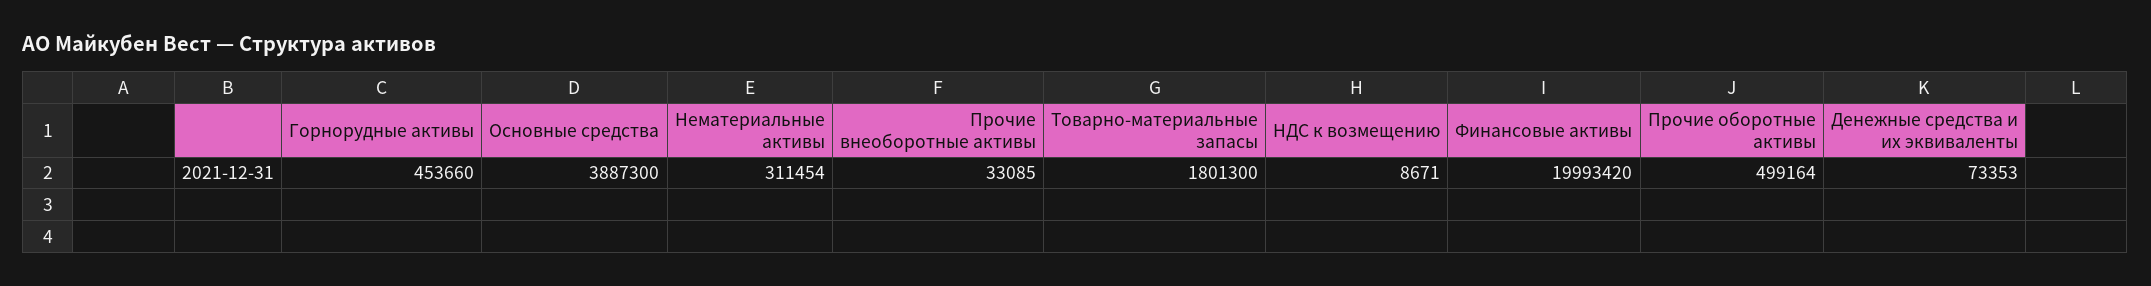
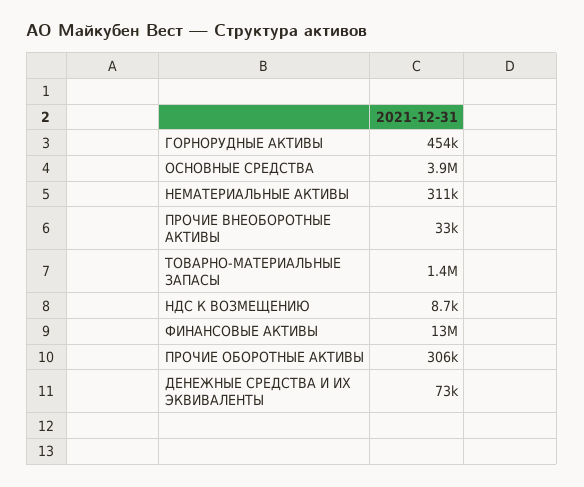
Товарно-материальные запасы: 1801300 -> 1400000
Финансовые активы: 19993420 -> 13000000
Прочие оборотные активы: 499164 -> 306000

